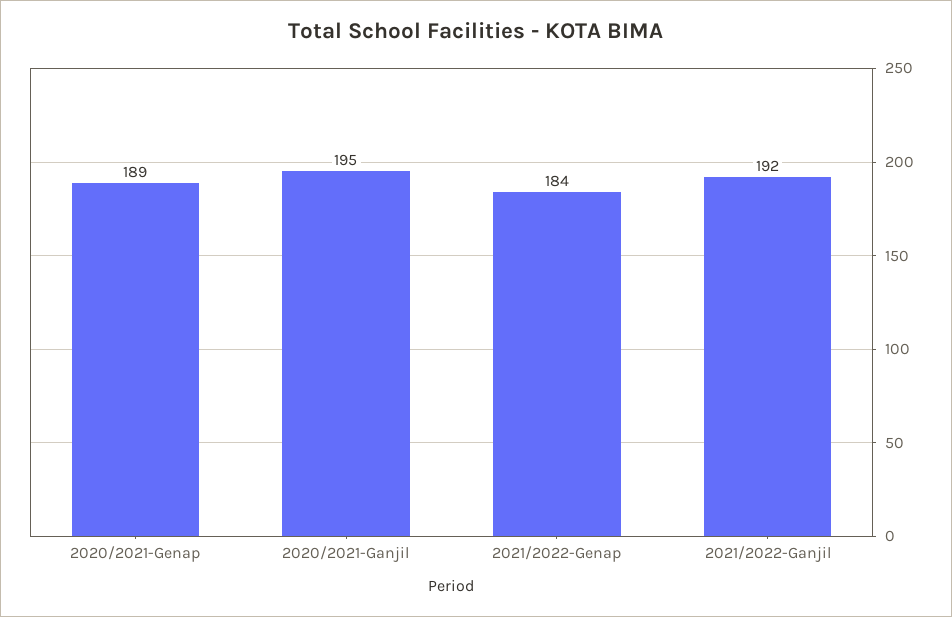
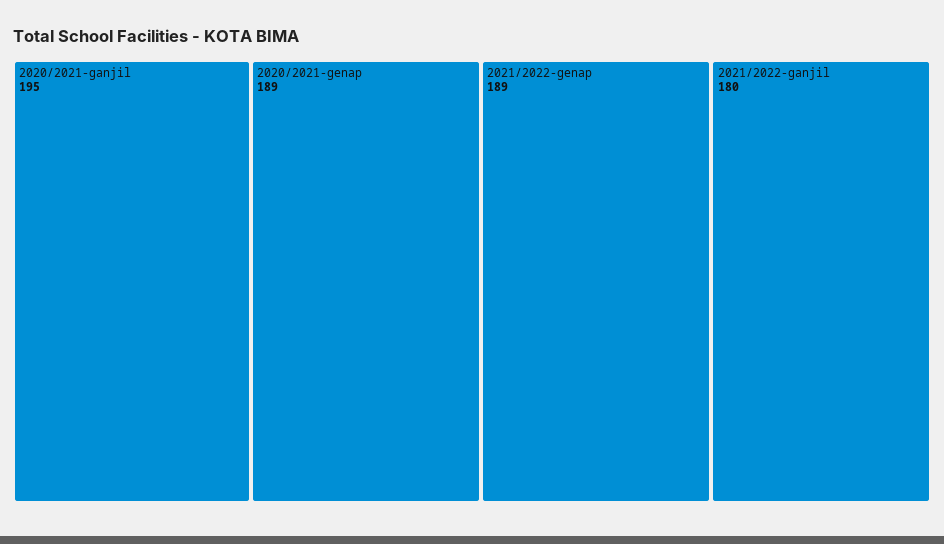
2021/2022-Genap: 184 -> 189
2021/2022-Ganjil: 192 -> 180

